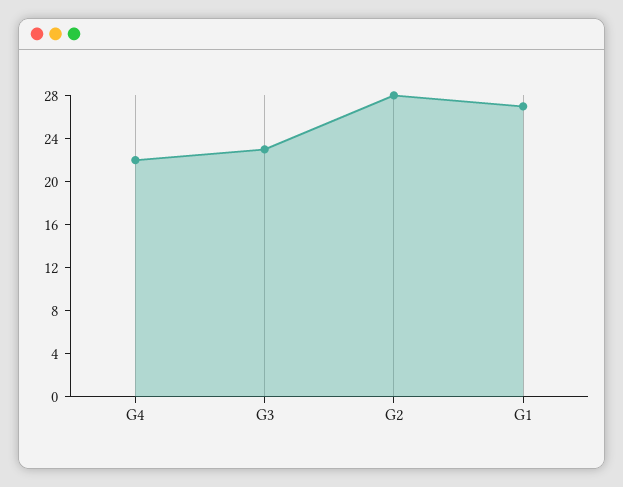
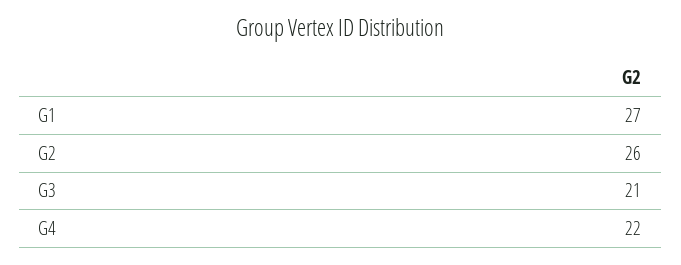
G3: 23 -> 21
G2: 28 -> 26

